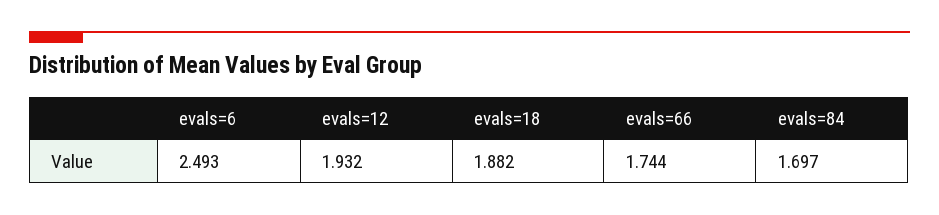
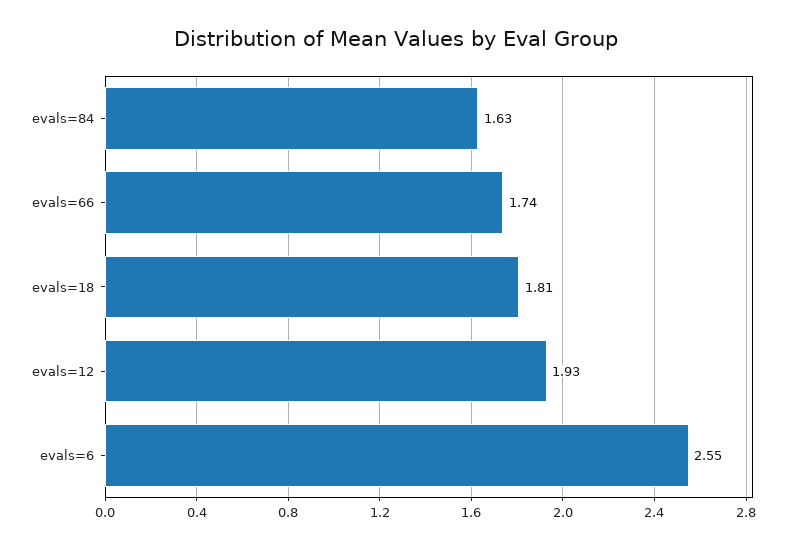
evals=6: 2.493 -> 2.55
evals=18: 1.882 -> 1.81
evals=84: 1.697 -> 1.63

